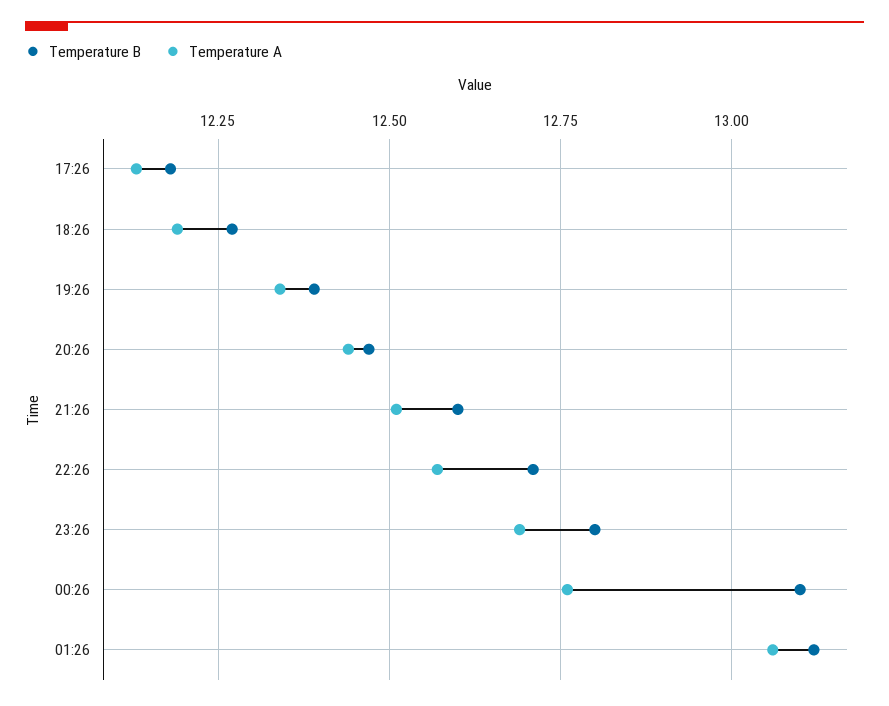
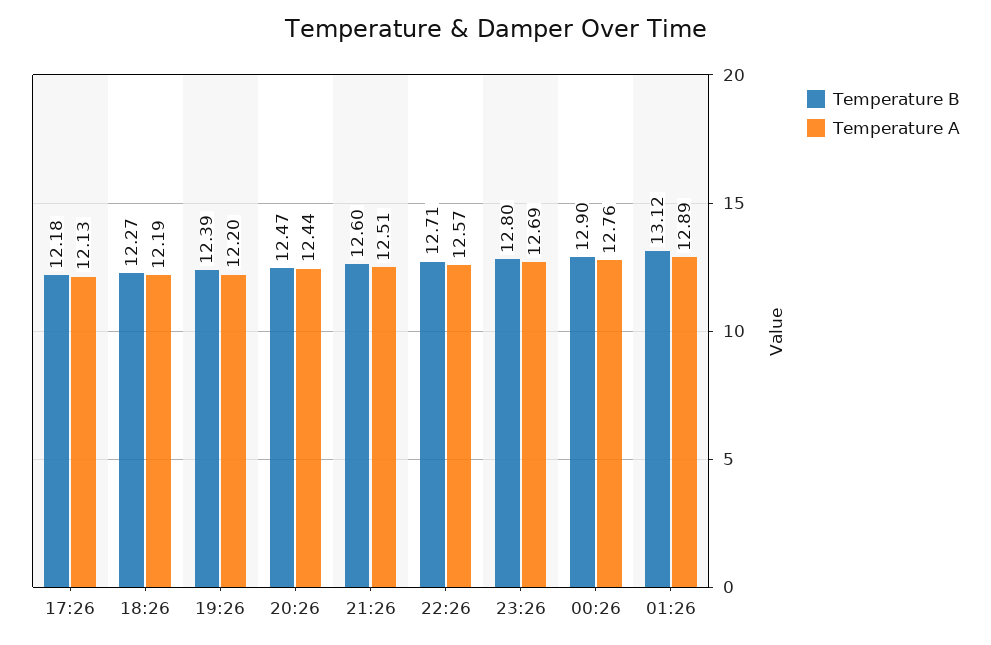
Temperature A, 19:26: 12.35 -> 12.2
Temperature B, 00:26: 13.1 -> 12.9
Temperature A, 01:26: 13.05 -> 12.89

